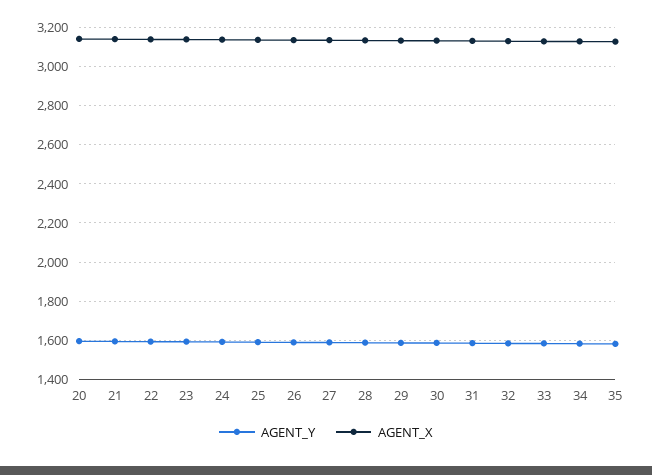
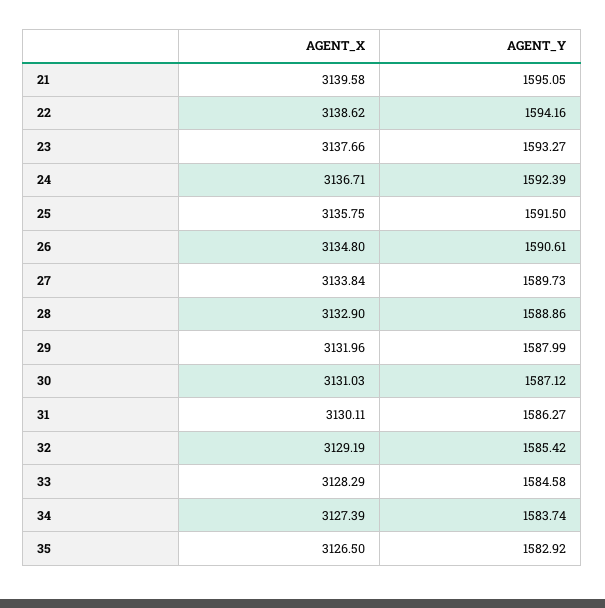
AGENT_Y, 20: 1600 -> none
AGENT_X, 20: 3150 -> none

